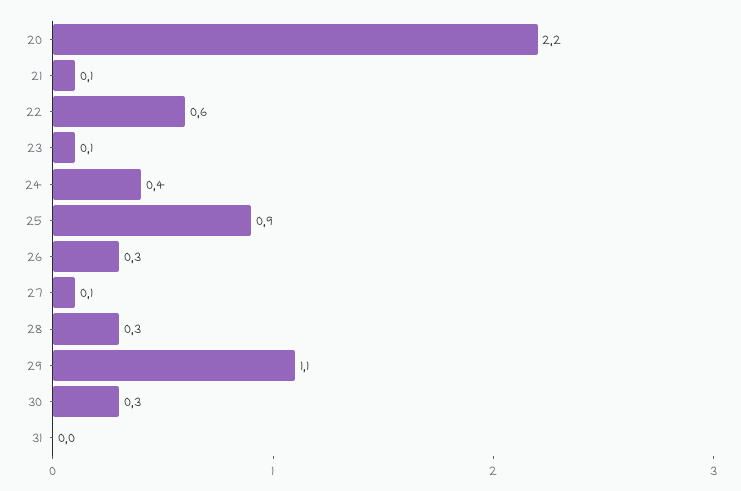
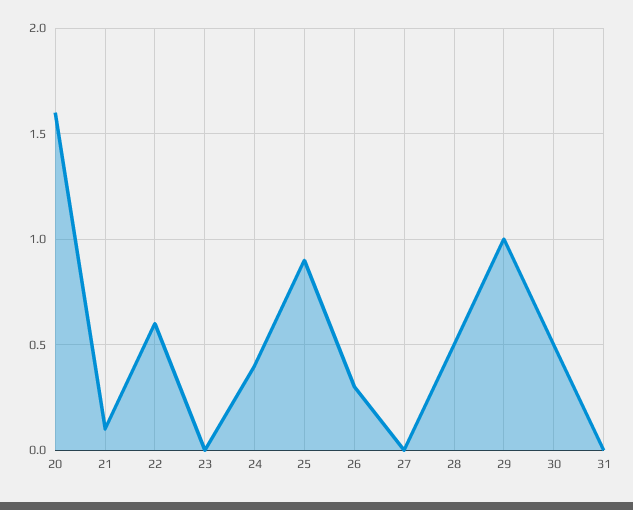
20: 2.2 -> 1.6
23: 0.1 -> 0
27: 0.1 -> 0
28: 0.3 -> 0.5
29: 1.1 -> 1
30: 0.3 -> 0.5

